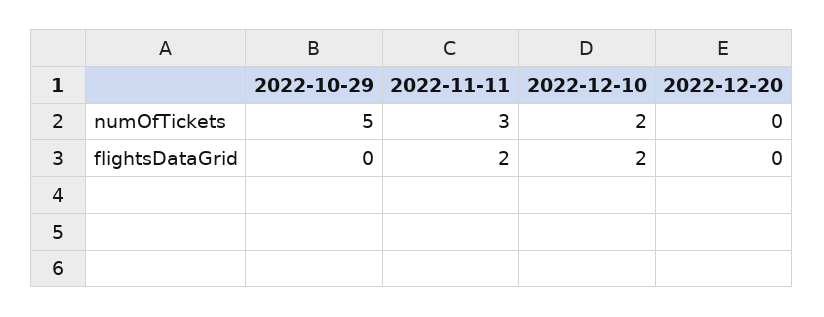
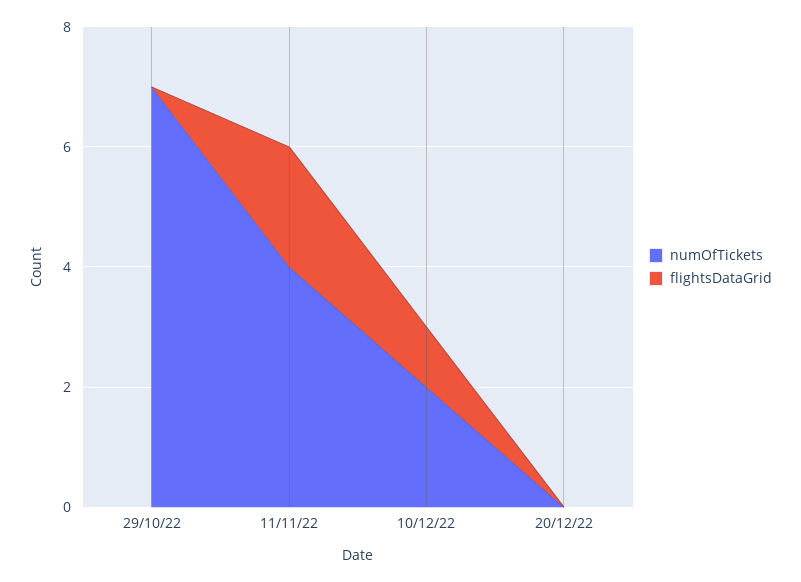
numOfTickets, 2022-10-29: 5 -> 7
numOfTickets, 2022-11-11: 3 -> 4
flightsDataGrid, 2022-12-10: 2 -> 1

